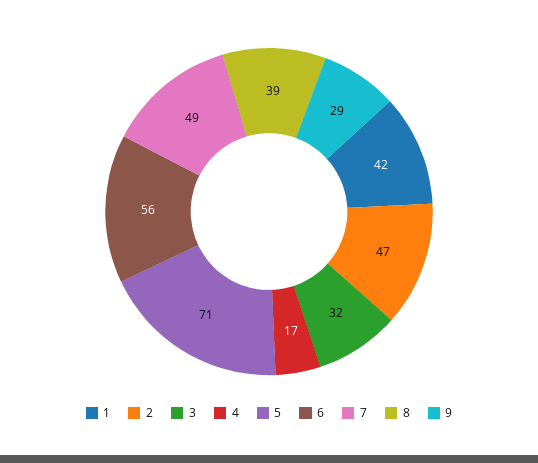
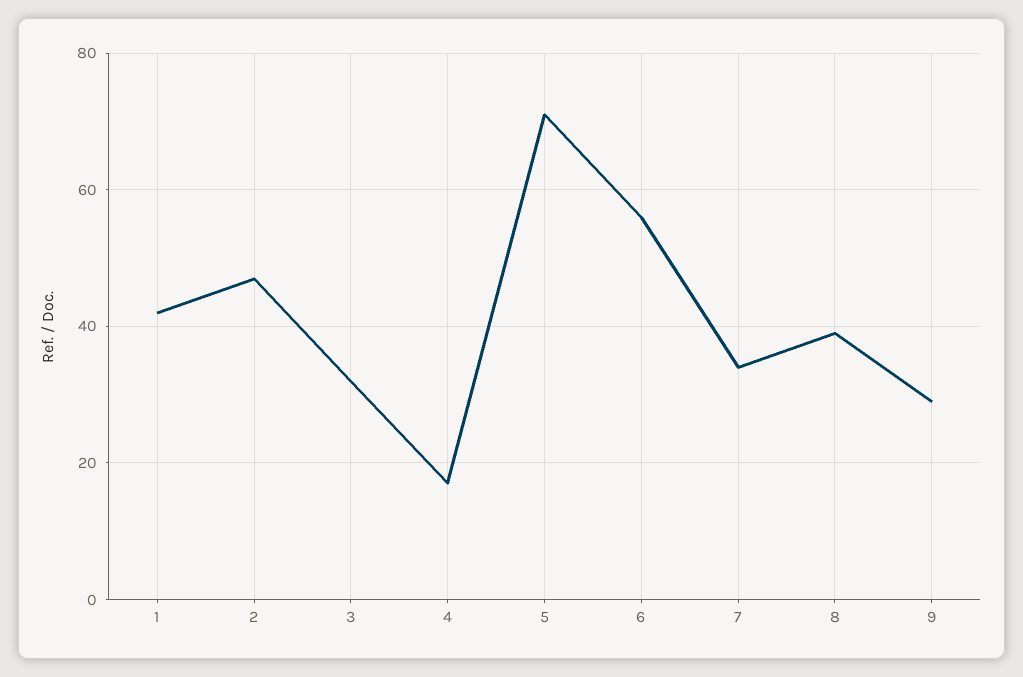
7: 49 -> 35

